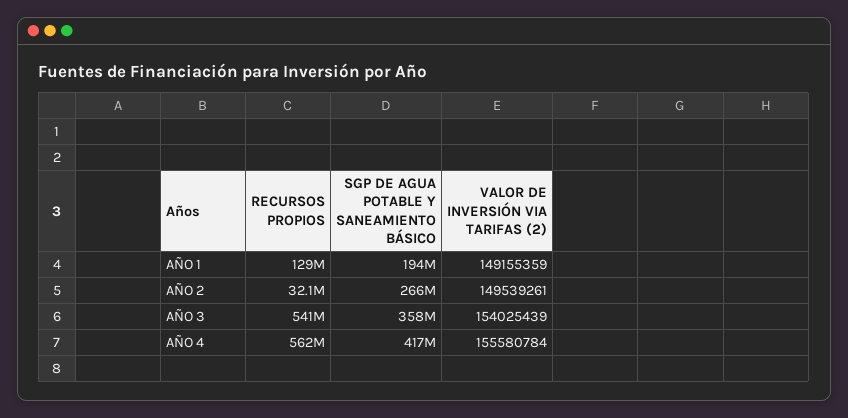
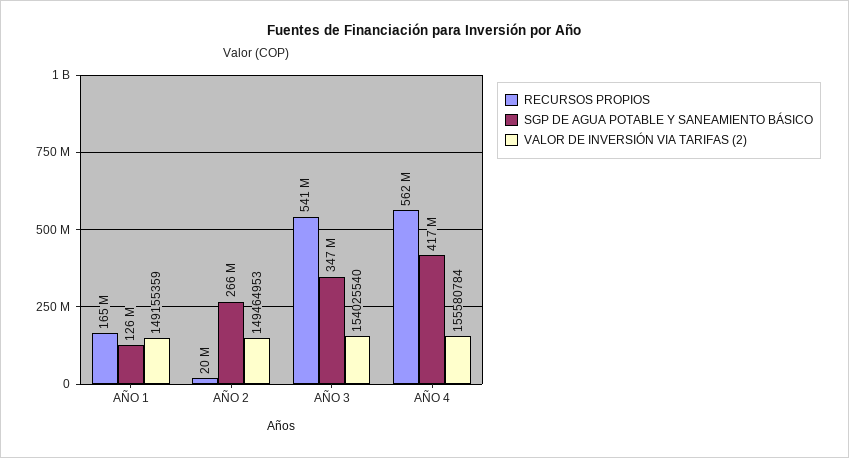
RECURSOS PROPIOS, AÑO 1: 129000000 -> 165000000
SGP DE AGUA POTABLE Y SANEAMIENTO BÁSICO, AÑO 1: 194000000 -> 126000000
RECURSOS PROPIOS, AÑO 2: 32100000 -> 20000000
VALOR DE INVERSIÓN VIA TARIFAS (2), AÑO 2: 149539261 -> 149464953
SGP DE AGUA POTABLE Y SANEAMIENTO BÁSICO, AÑO 3: 358000000 -> 347000000
VALOR DE INVERSIÓN VIA TARIFAS (2), AÑO 3: 154025439 -> 154025540

